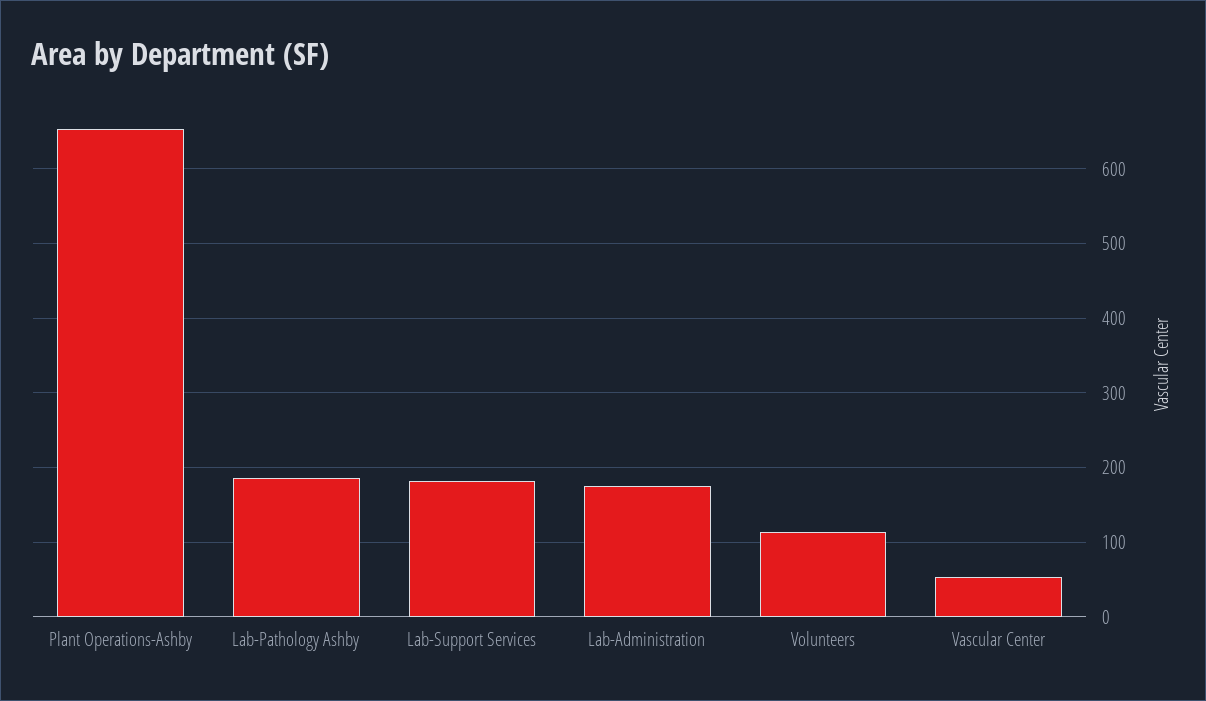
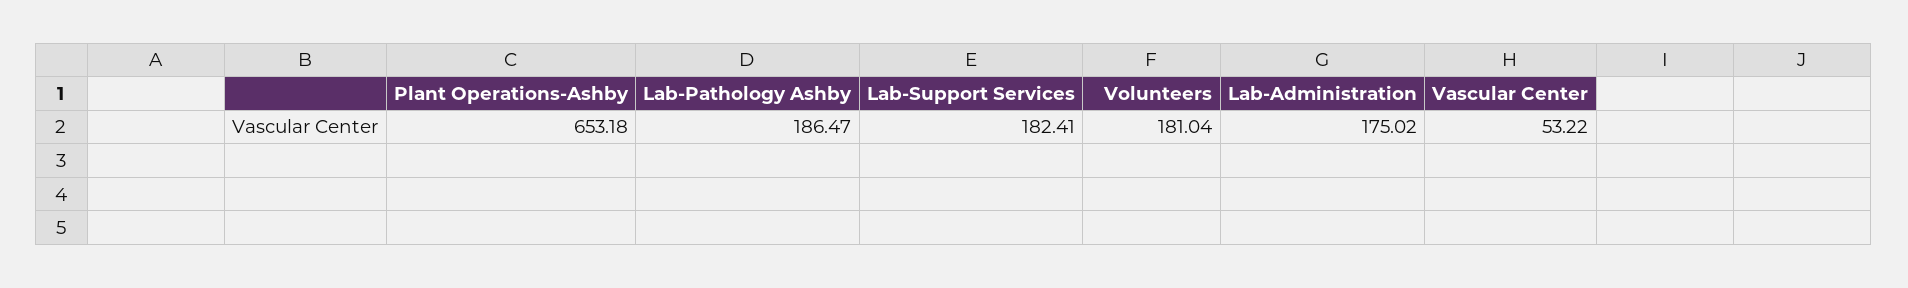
Volunteers: 110 -> 181.04

